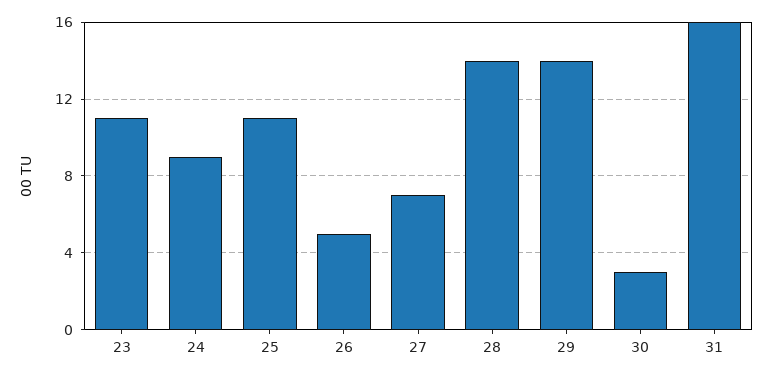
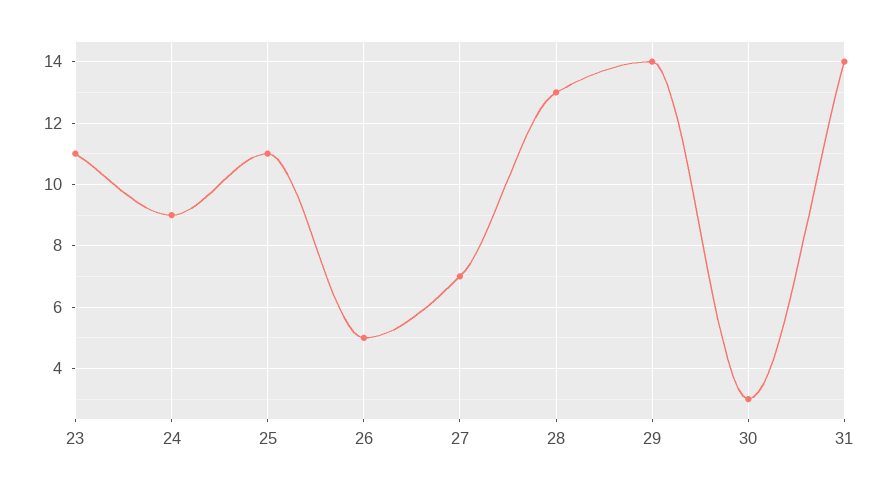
28: 14 -> 13
31: 16 -> 14

